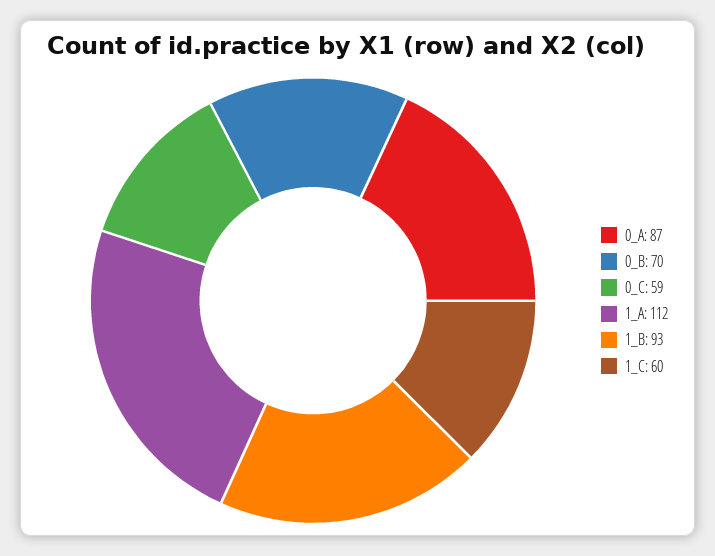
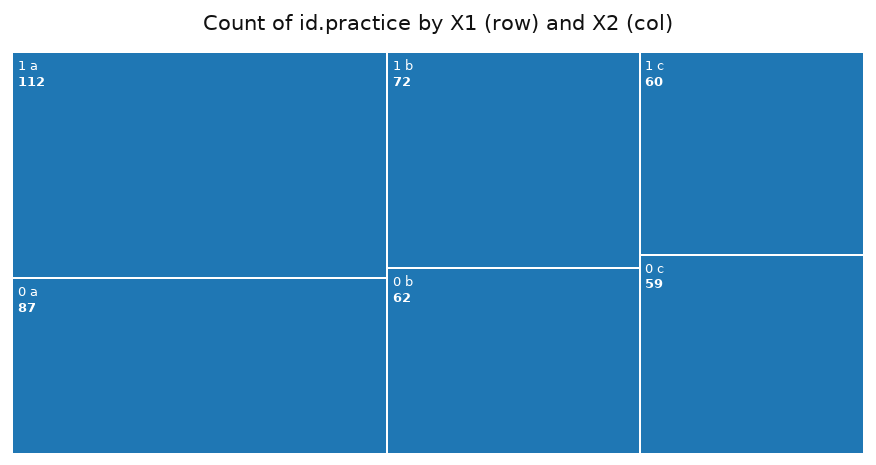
0_B: 70 -> 62
1_B: 93 -> 72

